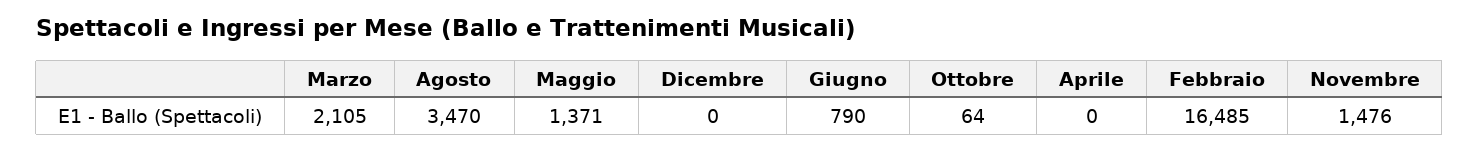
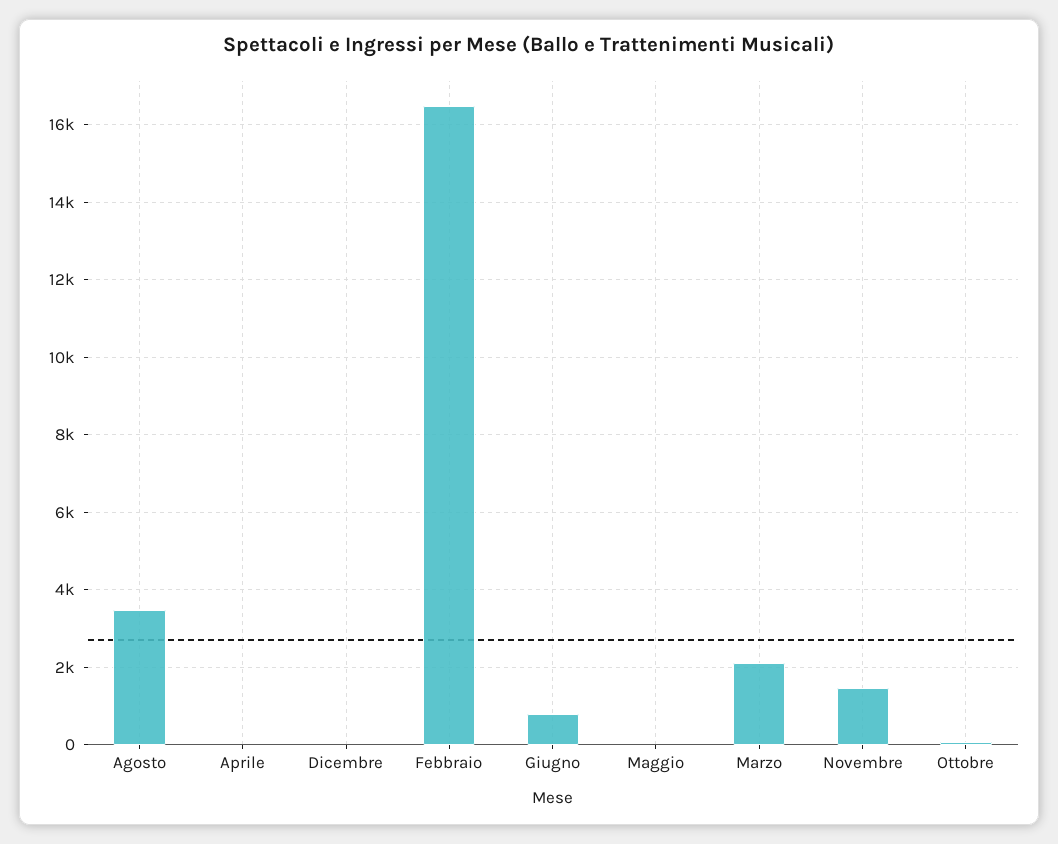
Maggio: 1371 -> 0

